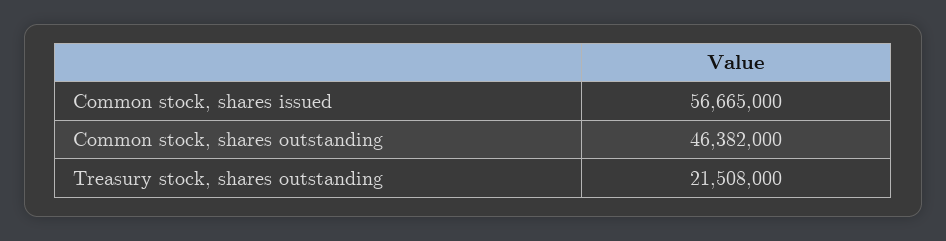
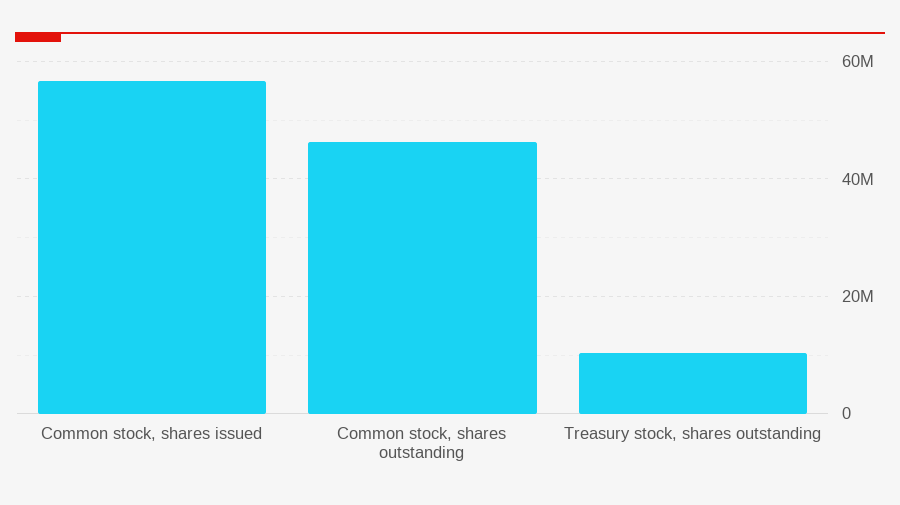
Treasury stock, shares outstanding: 21508000 -> 10000000

